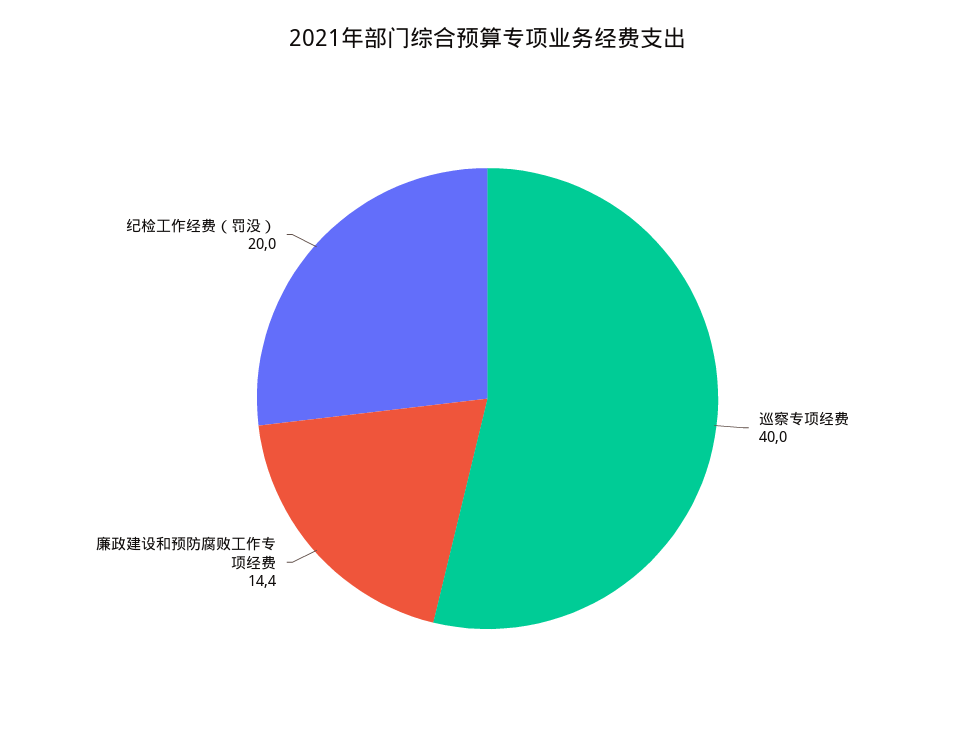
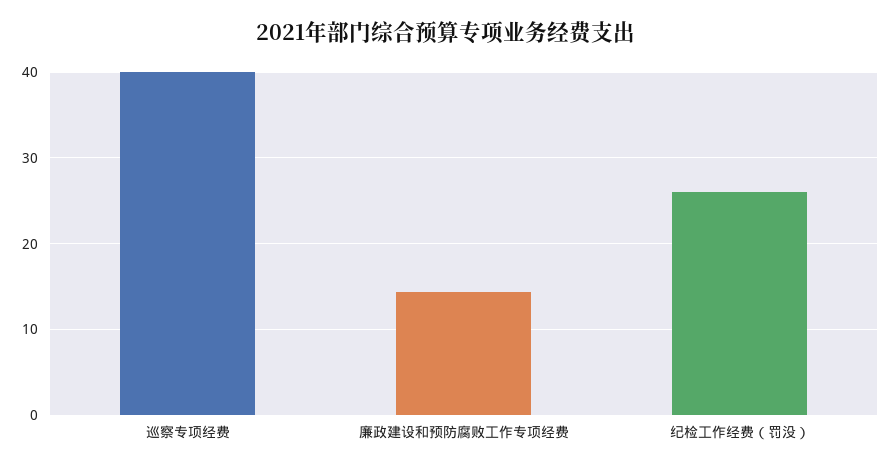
纪检工作经费（罚没）: 20 -> 26

